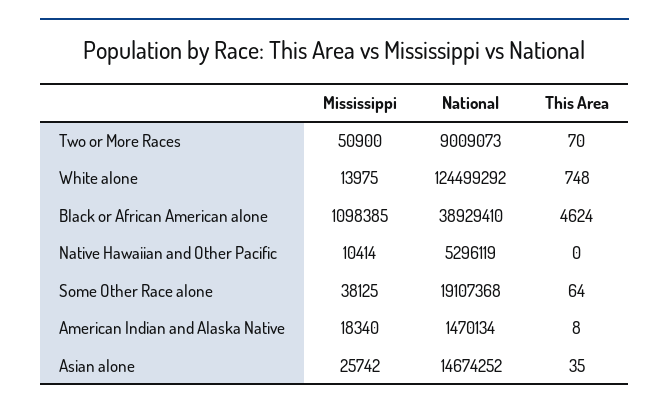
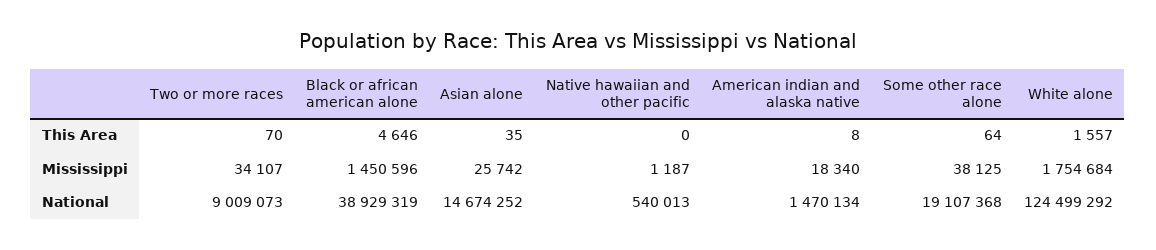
Mississippi, Two or More Races: 50900 -> 34107
Mississippi, White alone: 13975 -> 1754684
This Area, White alone: 748 -> 1557
Mississippi, Black or African American alone: 1098385 -> 1450596
National, Black or African American alone: 38929410 -> 38929319
This Area, Black or African American alone: 4624 -> 4646
Mississippi, Native Hawaiian and Other Pacific: 10414 -> 1187
National, Native Hawaiian and Other Pacific: 5296119 -> 540013

